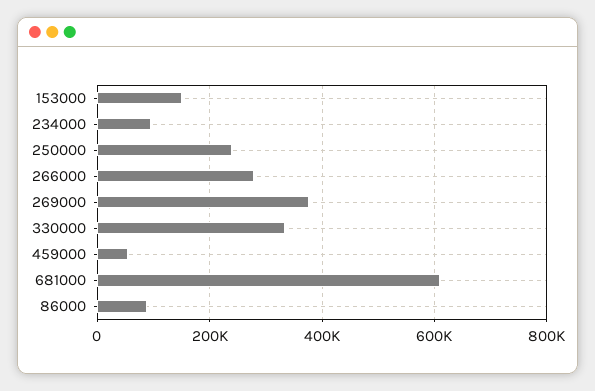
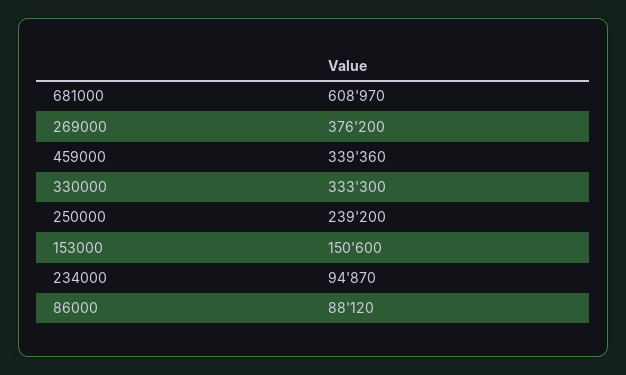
266000: 280000 -> none
459000: 60000 -> 339360

